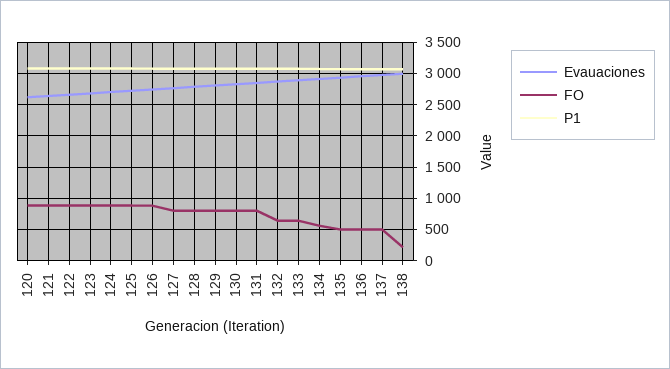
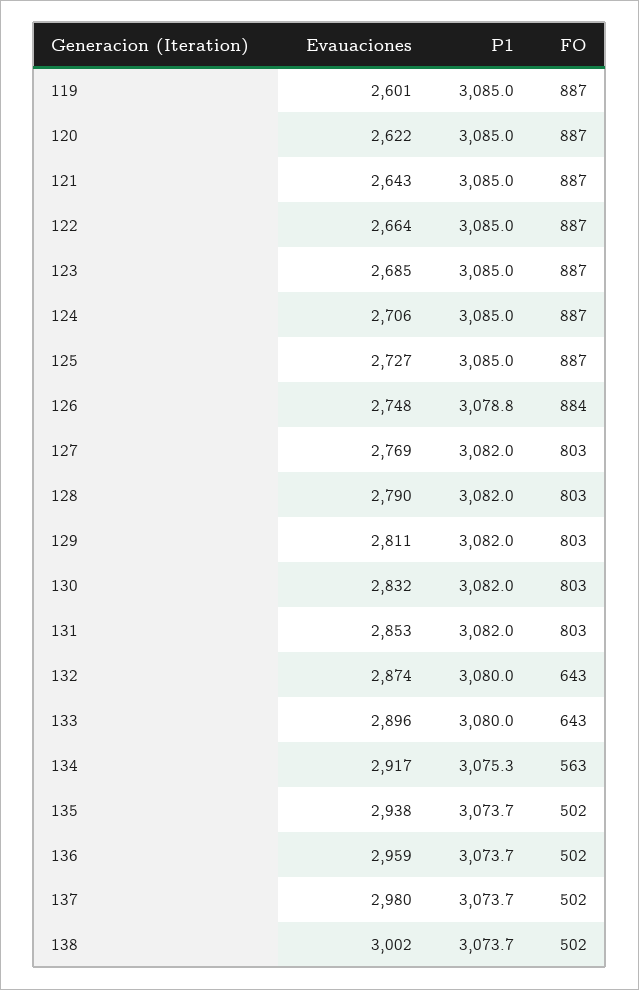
FO, 138: 200 -> 502
Evauaciones, 119: none -> 2601
P1, 119: none -> 3085
FO, 119: none -> 887

